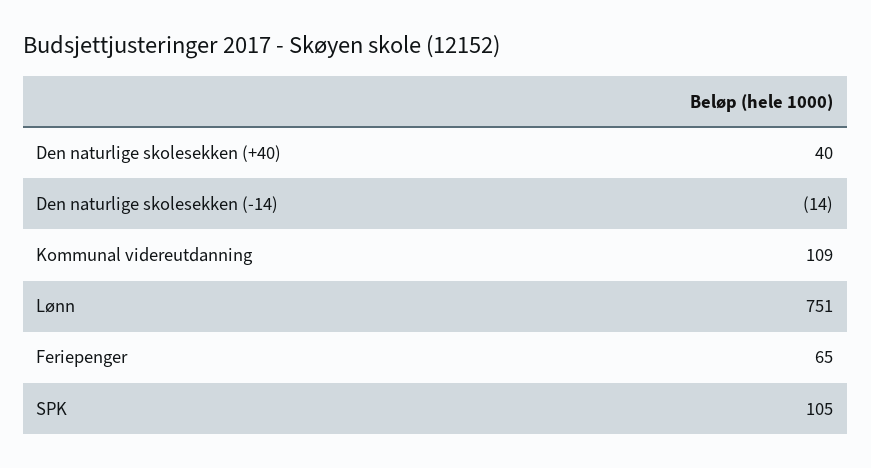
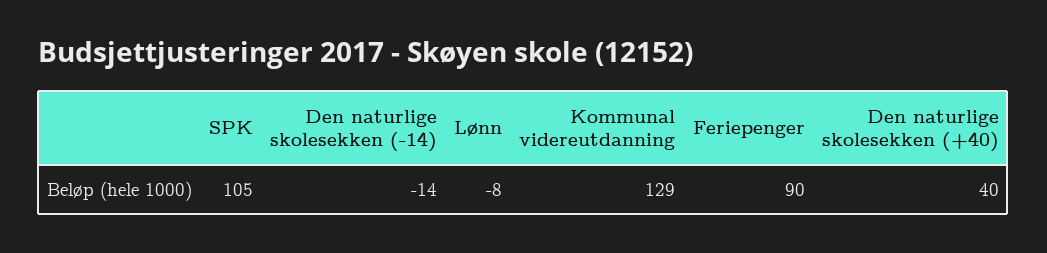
Kommunal videreutdanning: 109 -> 129
Lønn: 751 -> -8
Feriepenger: 65 -> 90

